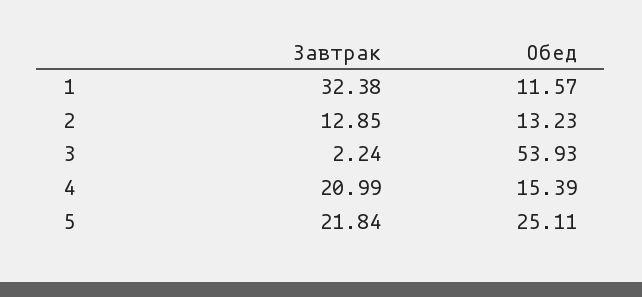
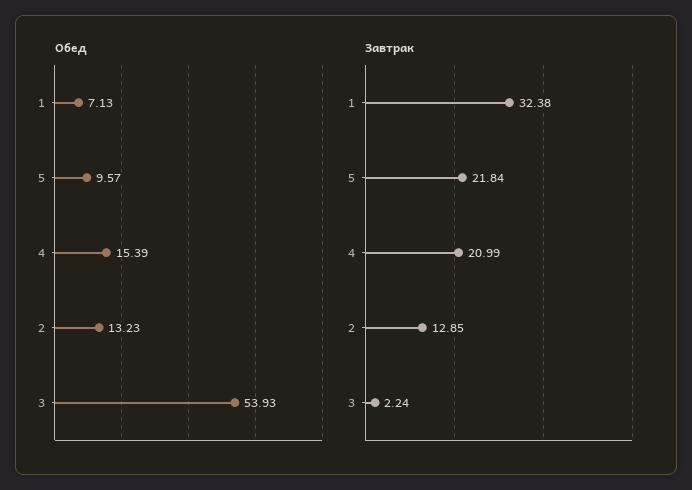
Обед, 1: 11.57 -> 7.13
Обед, 5: 25.11 -> 9.57

